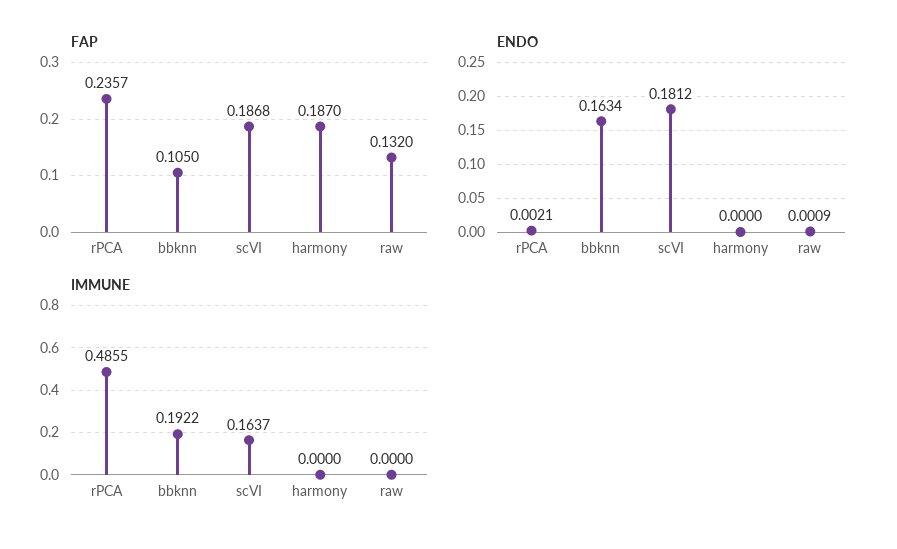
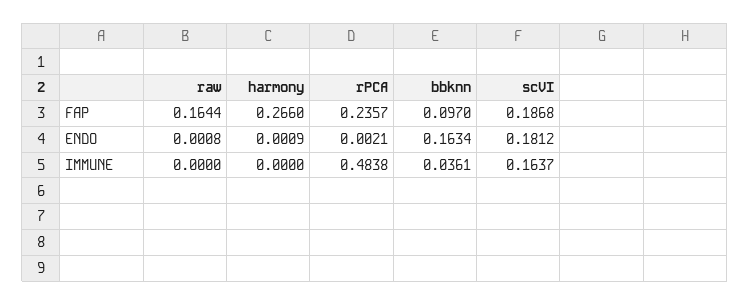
FAP, bbknn: 0.105 -> 0.097
FAP, harmony: 0.187 -> 0.266
FAP, raw: 0.132 -> 0.1644
ENDO, harmony: 0 -> 0.0009
ENDO, raw: 0.0009 -> 0.0008
IMMUNE, rPCA: 0.4855 -> 0.4838
IMMUNE, bbknn: 0.1922 -> 0.0361

